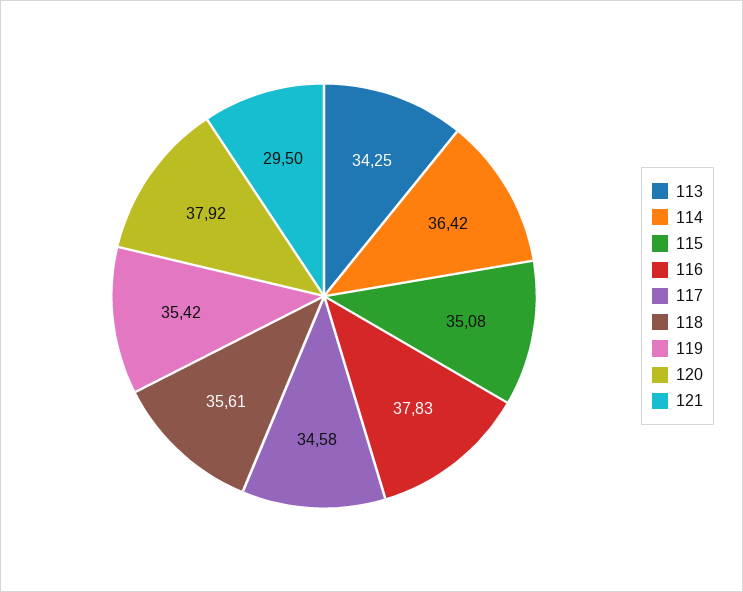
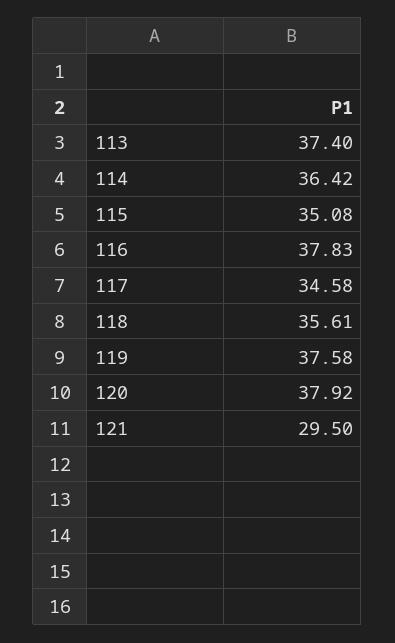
113: 34.25 -> 37.4
119: 35.42 -> 37.58

